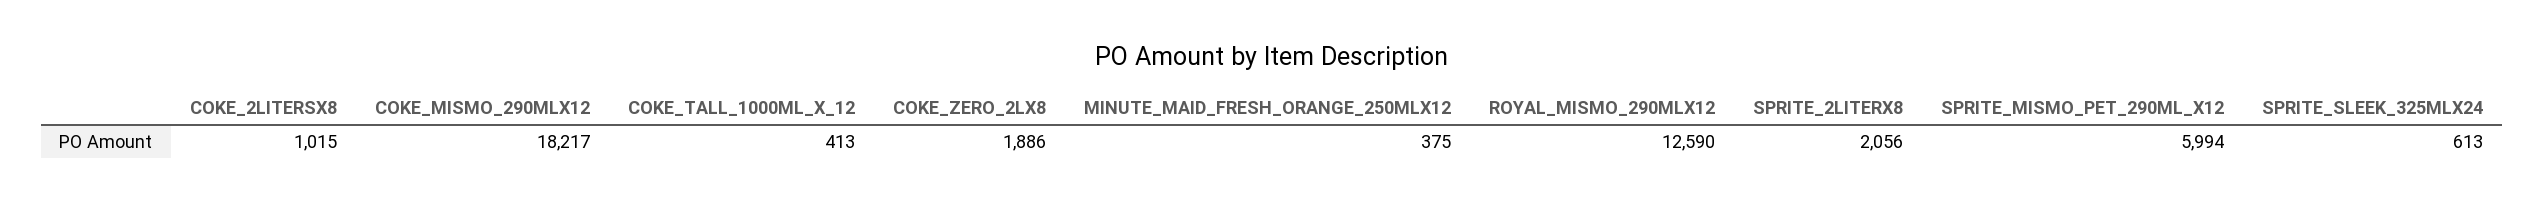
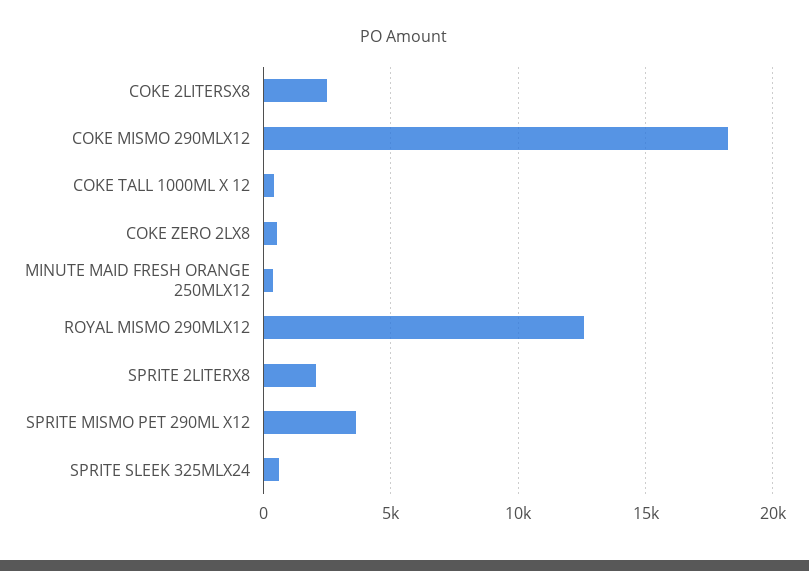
COKE_2LITERSX8: 1015 -> 2500
COKE_ZERO_2LX8: 1886 -> 500
SPRITE_MISMO_PET_290ML_X12: 5994 -> 3500

